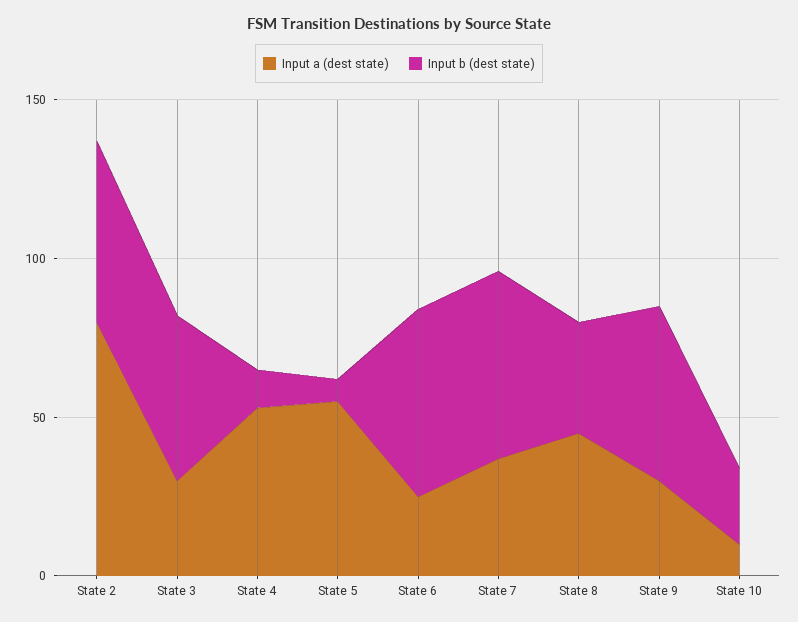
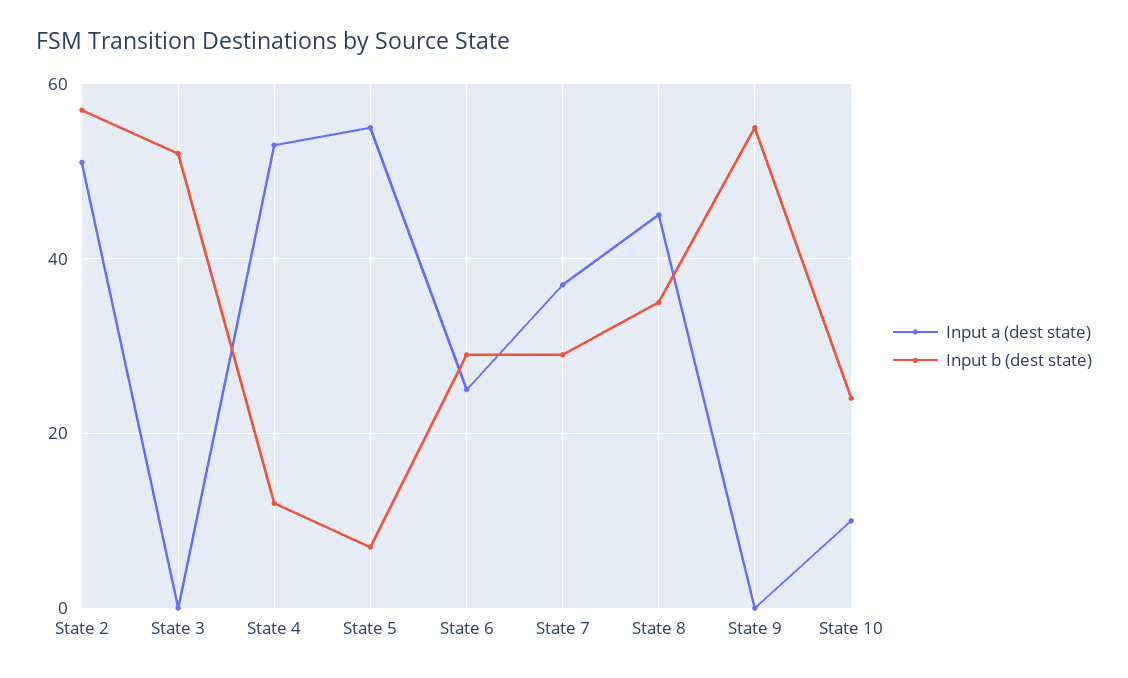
Input a (dest state), State 2: 80 -> 50
Input a (dest state), State 3: 30 -> 0
Input b (dest state), State 6: 60 -> 30
Input b (dest state), State 7: 60 -> 30
Input a (dest state), State 9: 30 -> 0

